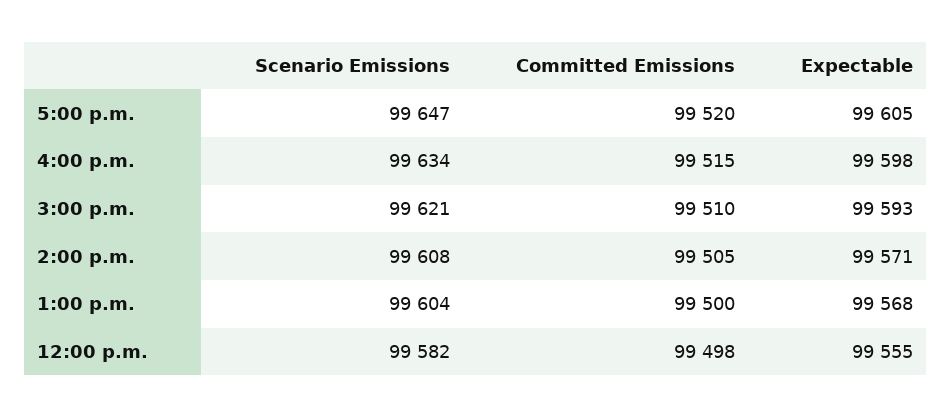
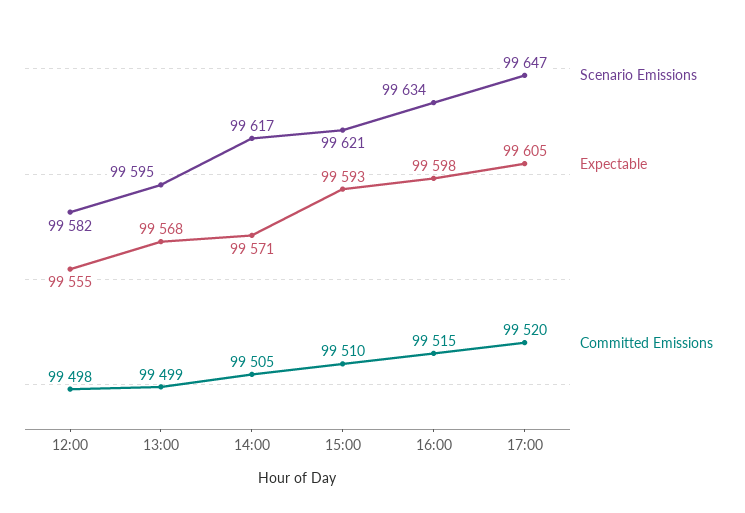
Scenario Emissions, 2:00 p.m.: 99608 -> 99617
Scenario Emissions, 1:00 p.m.: 99604 -> 99595
Committed Emissions, 1:00 p.m.: 99500 -> 99499

